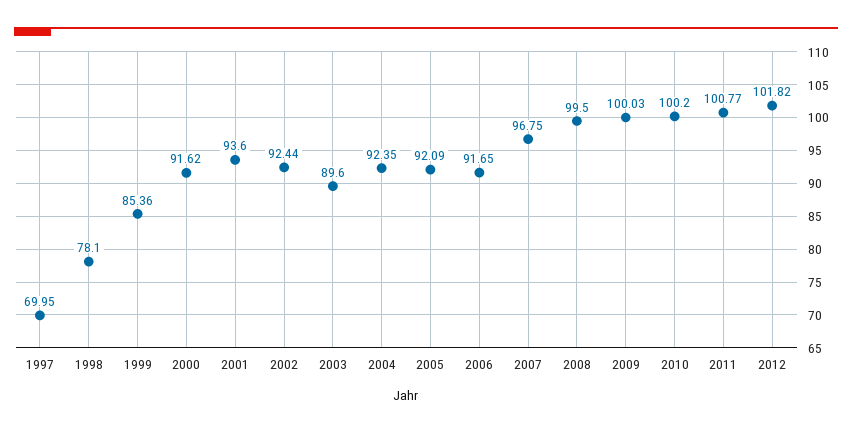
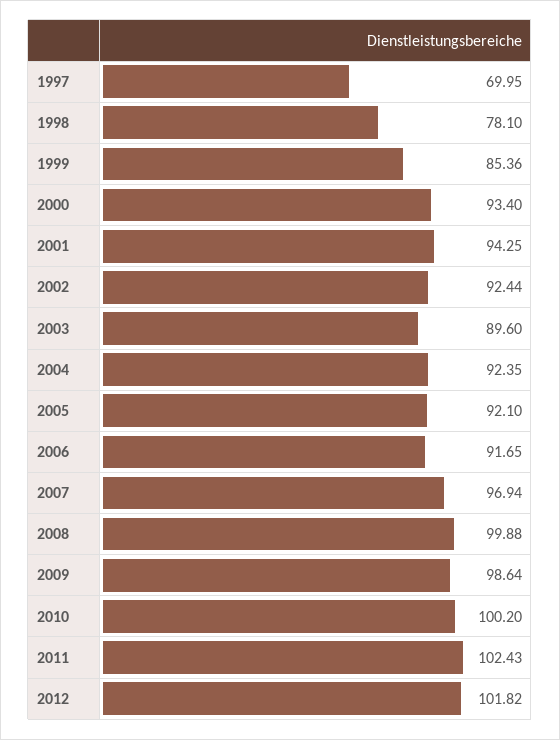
2000: 91.62 -> 93.4
2001: 93.6 -> 94.25
2005: 92.09 -> 92.1
2007: 96.75 -> 96.94
2008: 99.5 -> 99.88
2009: 100.03 -> 98.64
2011: 100.77 -> 102.43

